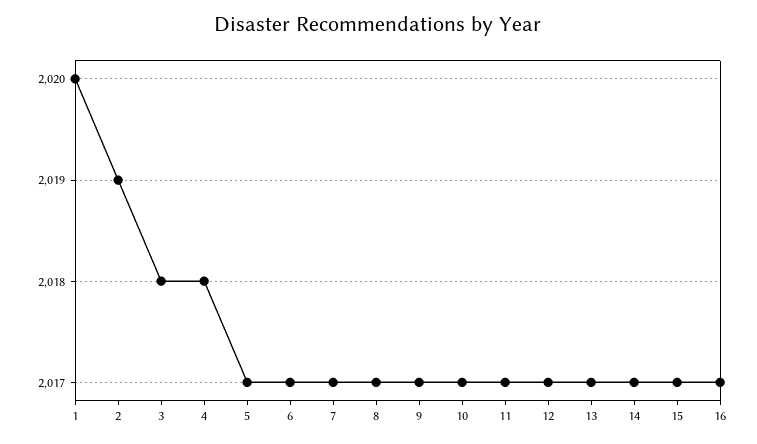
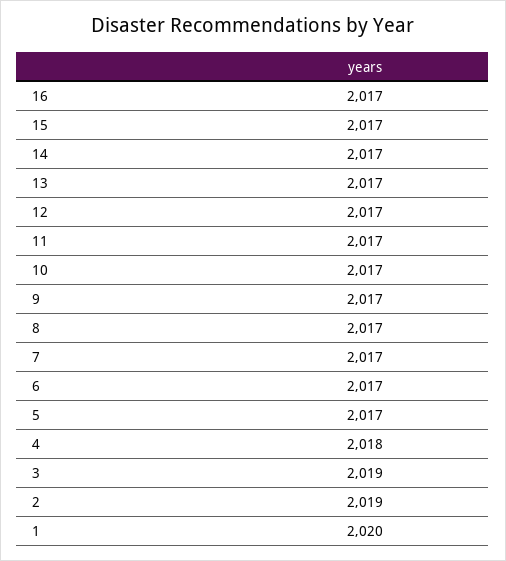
3: 2018 -> 2019

